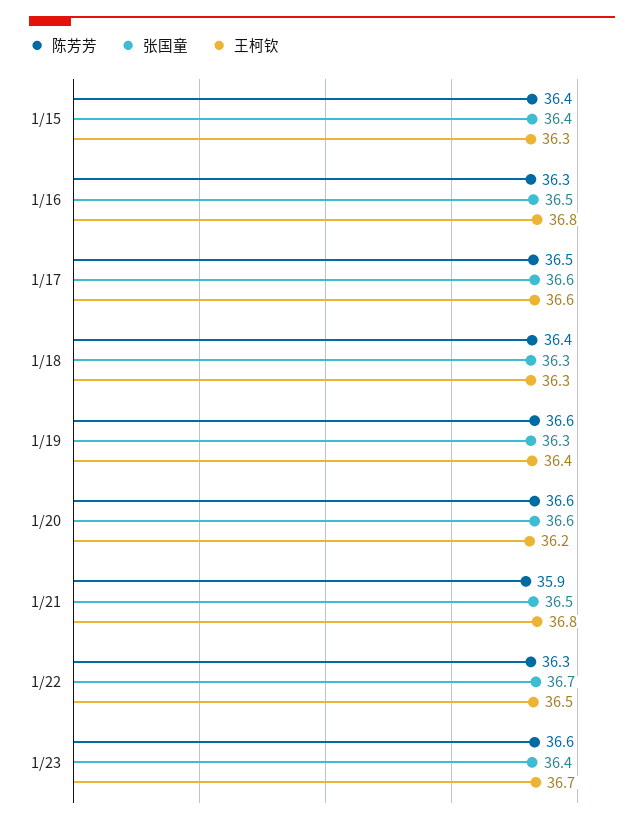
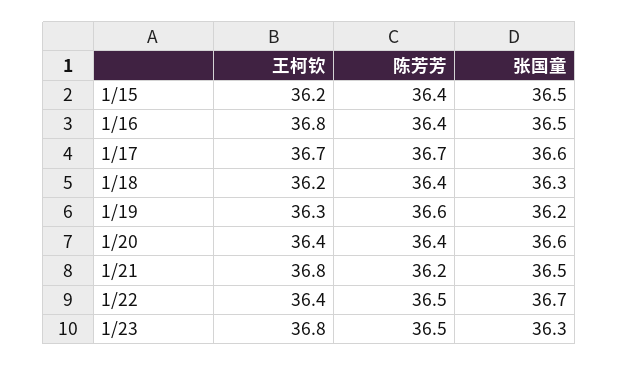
张国童, 1/15: 36.4 -> 36.5
王柯钦, 1/15: 36.3 -> 36.2
陈芳芳, 1/16: 36.3 -> 36.4
陈芳芳, 1/17: 36.5 -> 36.7
王柯钦, 1/17: 36.6 -> 36.7
王柯钦, 1/18: 36.3 -> 36.2
张国童, 1/19: 36.3 -> 36.2
王柯钦, 1/19: 36.4 -> 36.3
陈芳芳, 1/20: 36.6 -> 36.4
王柯钦, 1/20: 36.2 -> 36.4
陈芳芳, 1/21: 35.9 -> 36.2
陈芳芳, 1/22: 36.3 -> 36.5
王柯钦, 1/22: 36.5 -> 36.4
陈芳芳, 1/23: 36.6 -> 36.5
张国童, 1/23: 36.4 -> 36.3
王柯钦, 1/23: 36.7 -> 36.8

